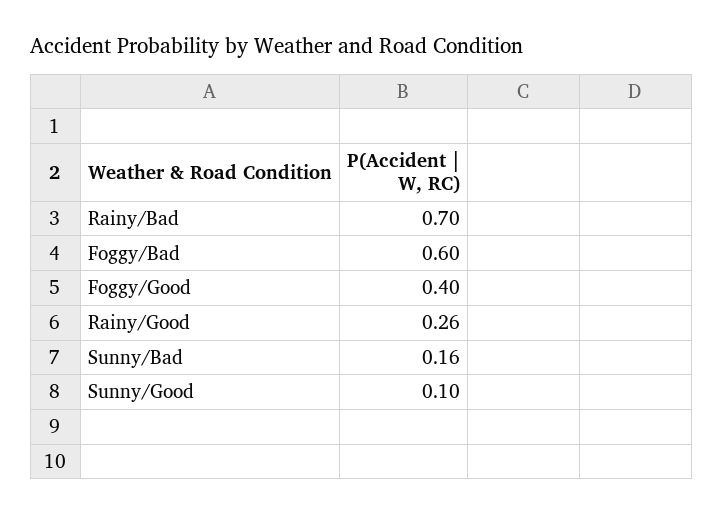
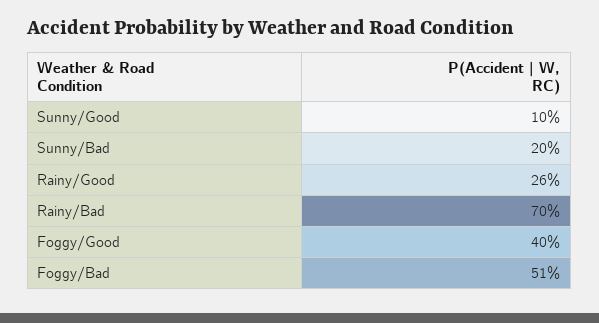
Foggy/Bad: 0.6 -> 0.51
Sunny/Bad: 0.16 -> 0.2

